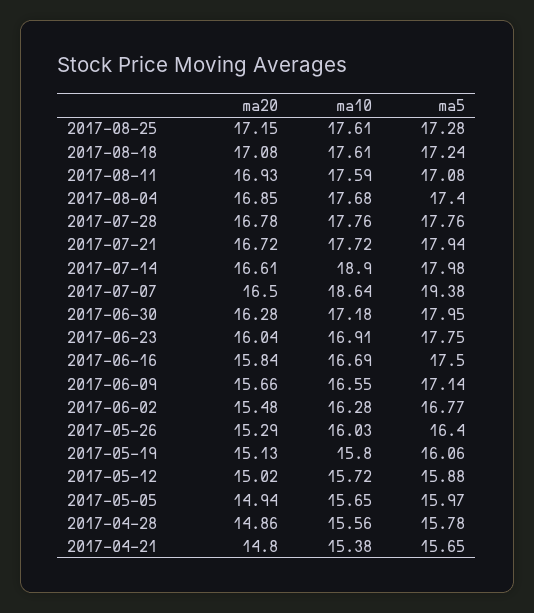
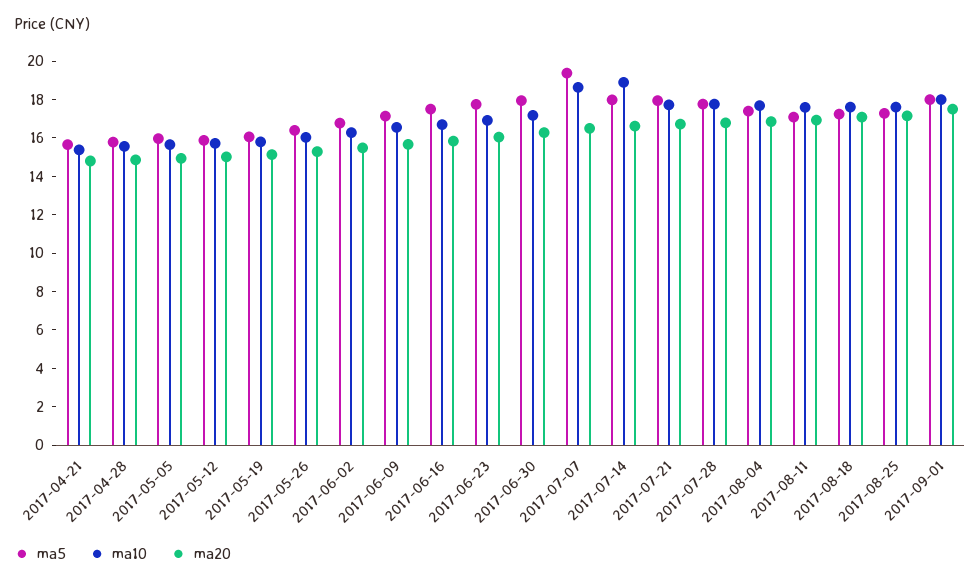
ma5, 2017-09-01: none -> 18
ma10, 2017-09-01: none -> 18
ma20, 2017-09-01: none -> 17.5

